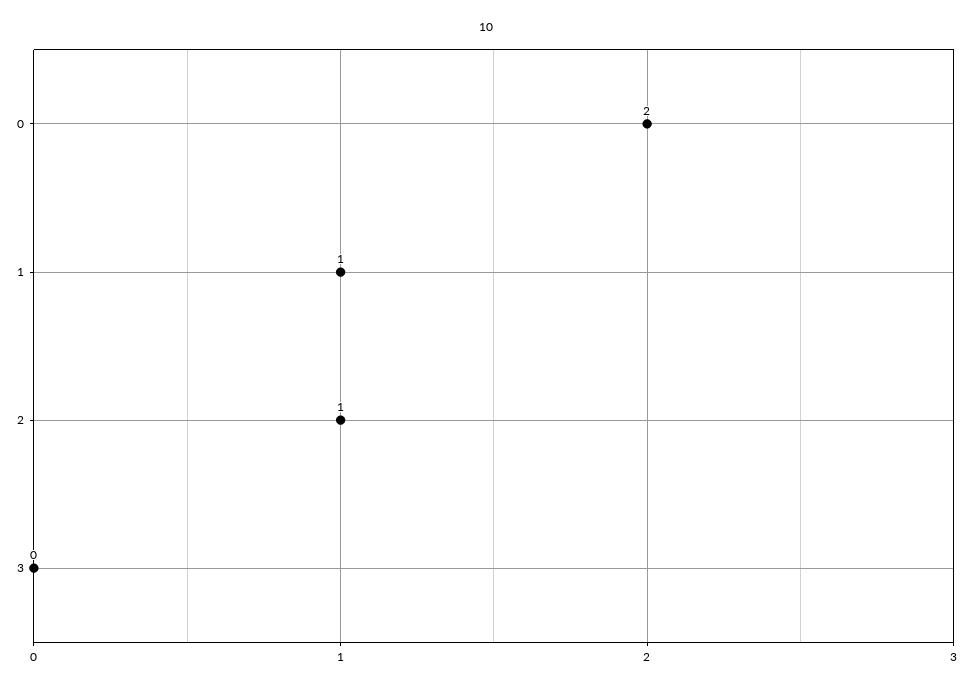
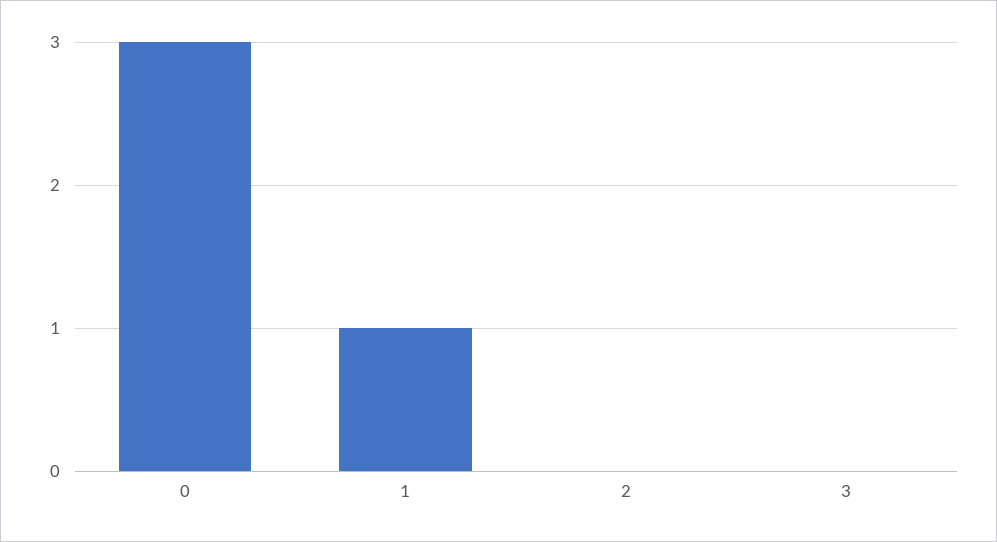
0: 2 -> 3
2: 1 -> 0

